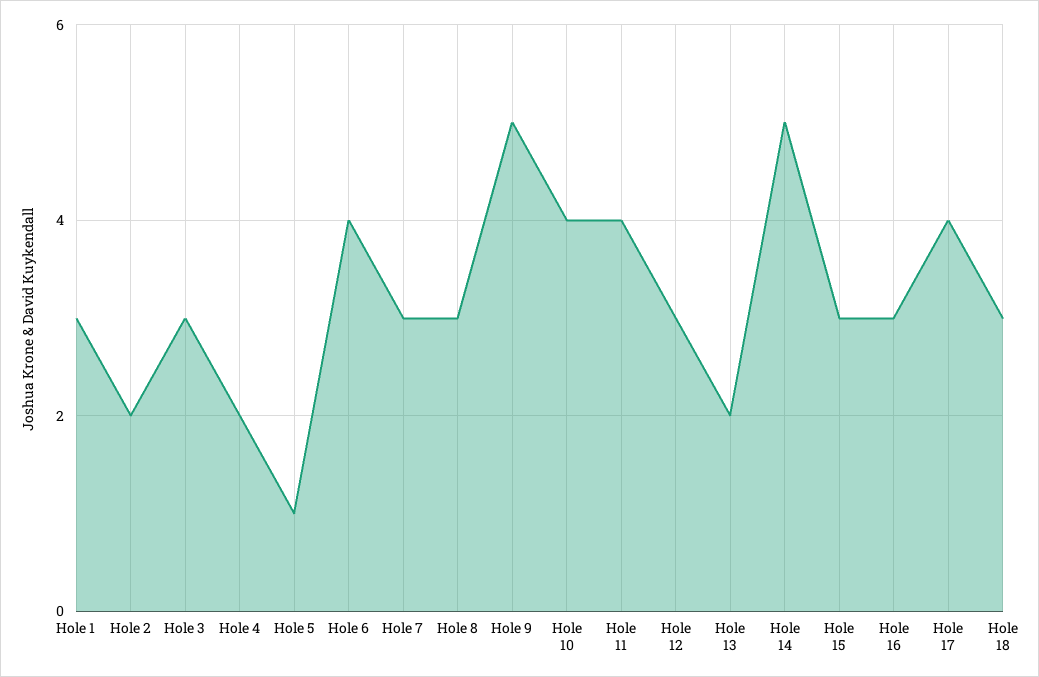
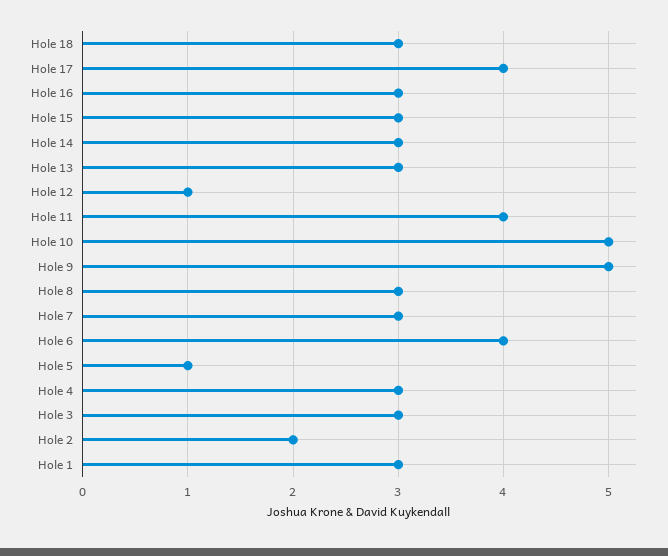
Hole 4: 2 -> 3
Hole 10: 4 -> 5
Hole 12: 3 -> 1
Hole 13: 2 -> 3
Hole 14: 5 -> 3

